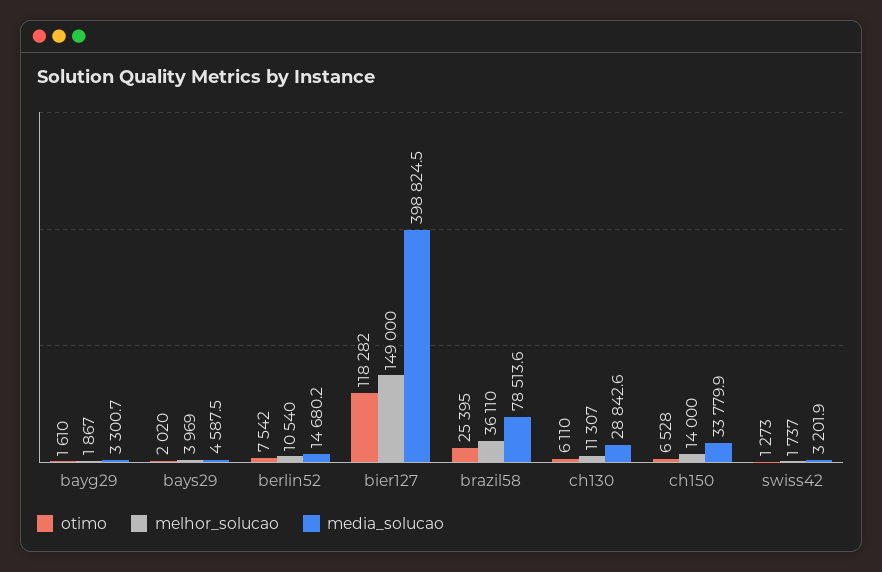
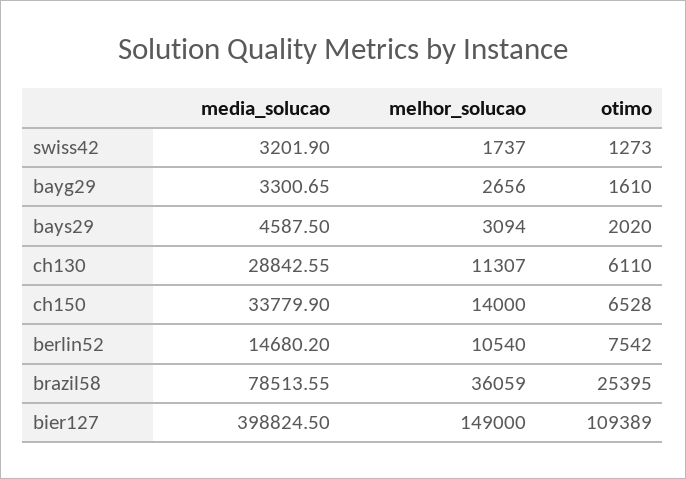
melhor_solucao, bayg29: 1867 -> 2656
melhor_solucao, bays29: 3969 -> 3094
otimo, bier127: 118282 -> 109389
melhor_solucao, brazil58: 36110 -> 36059

